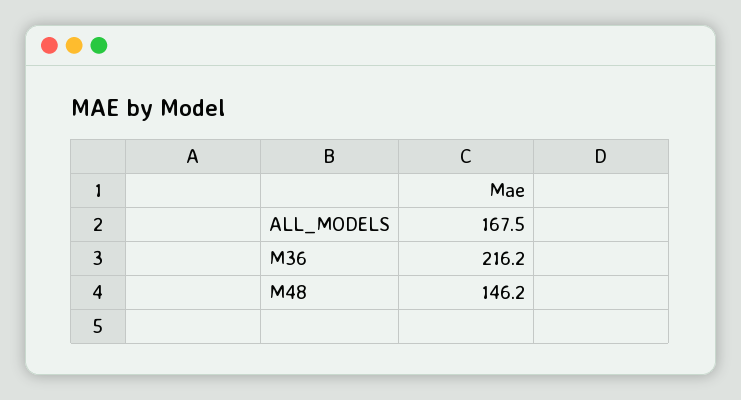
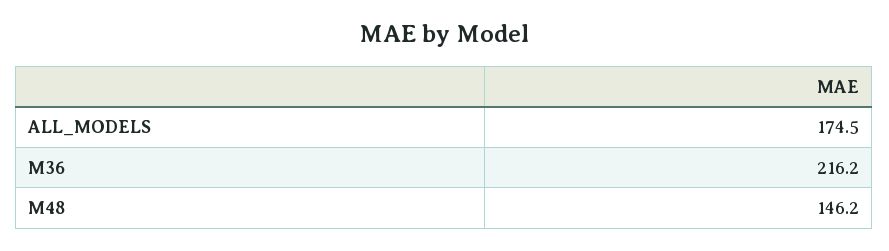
ALL_MODELS: 167.5 -> 174.5

